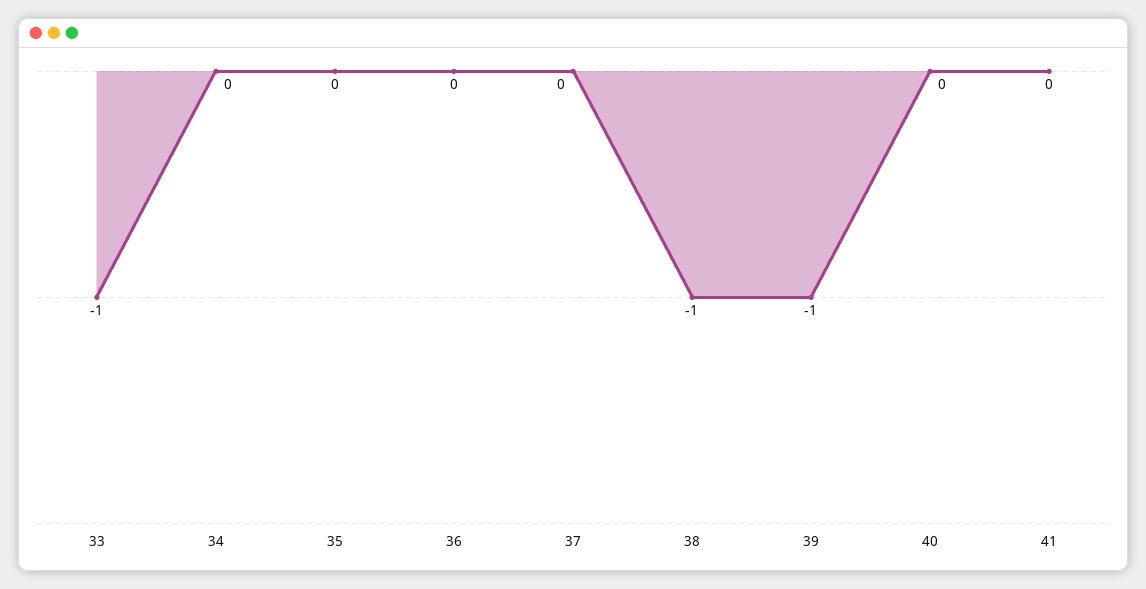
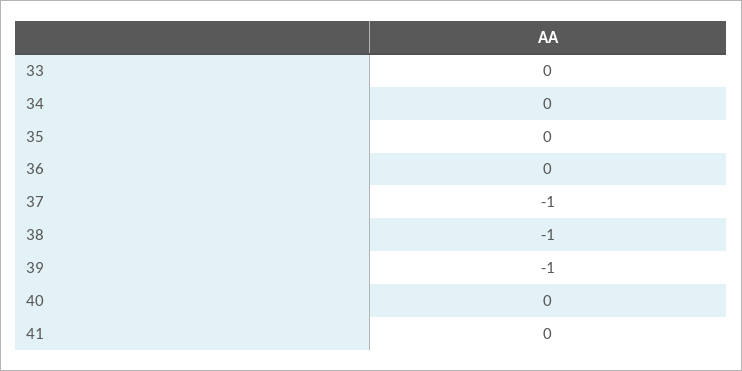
33: -1 -> 0
37: 0 -> -1

